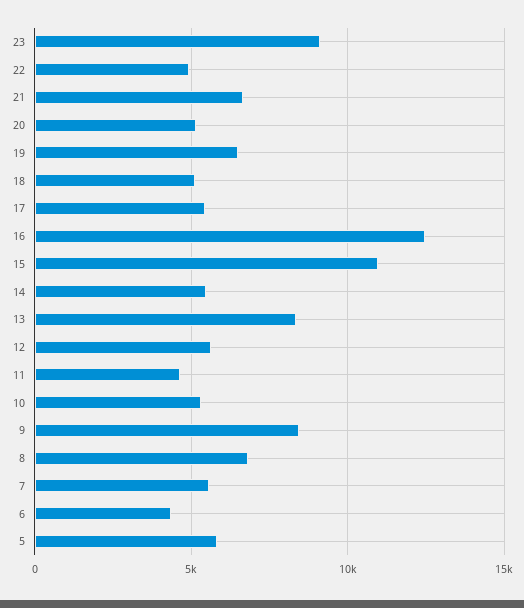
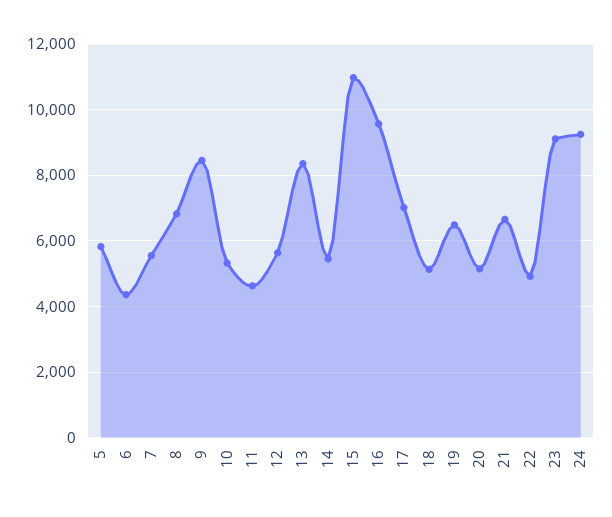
17: 5500 -> 7000
16: 12500 -> 9600
24: none -> 9200

